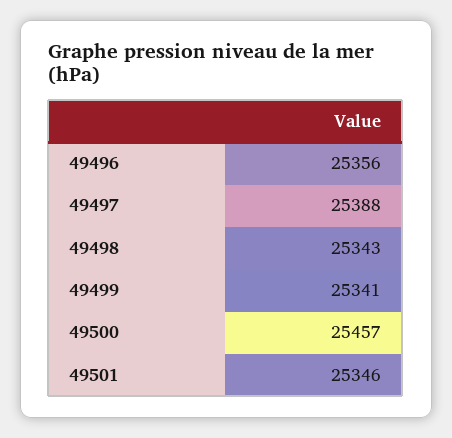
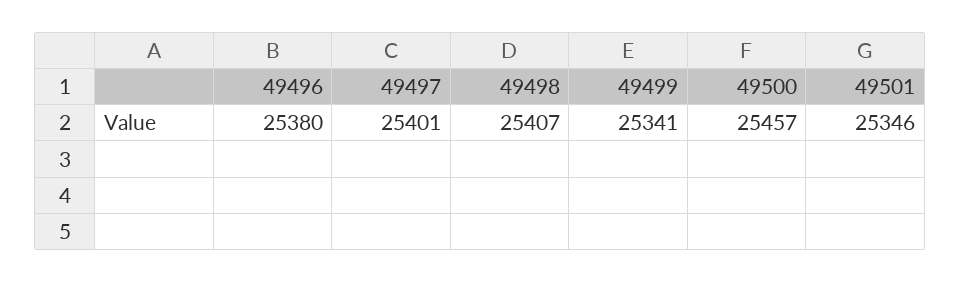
49496: 25356 -> 25380
49497: 25388 -> 25401
49498: 25343 -> 25407

